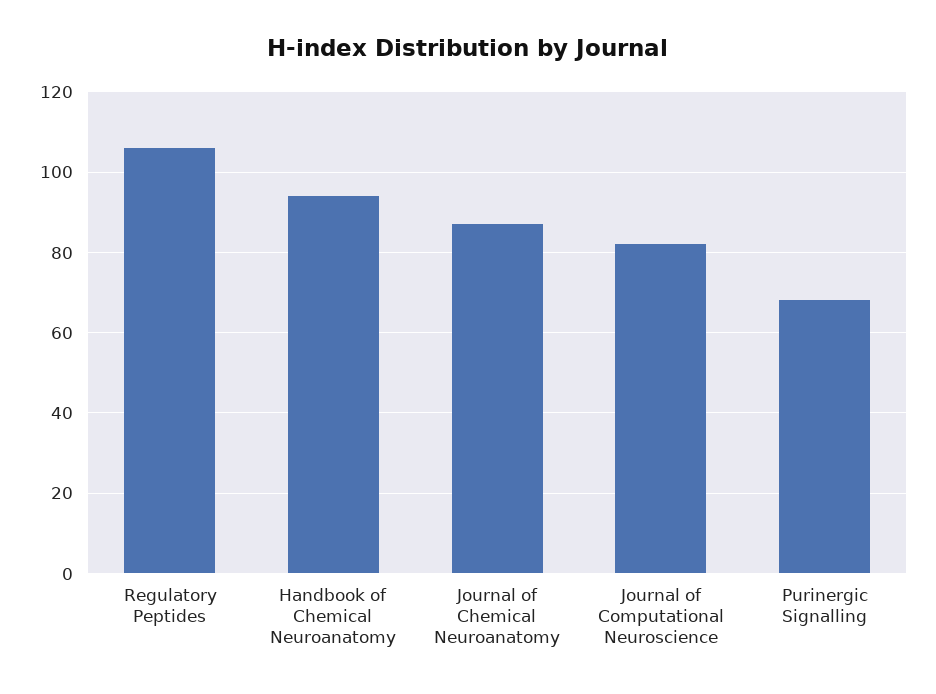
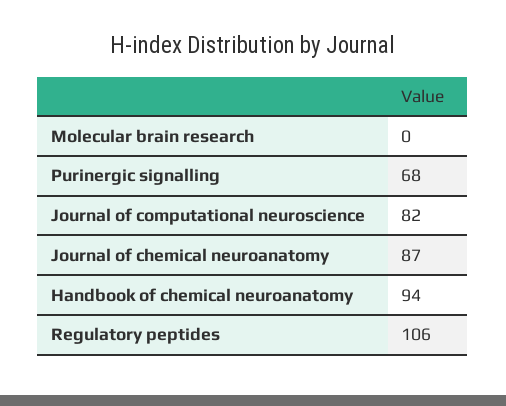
Molecular brain research: none -> 0

